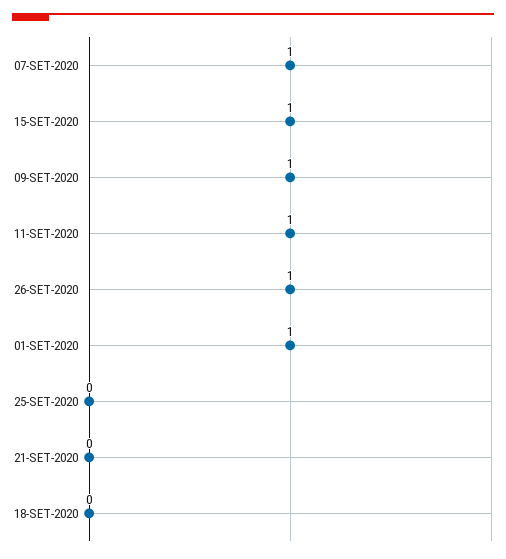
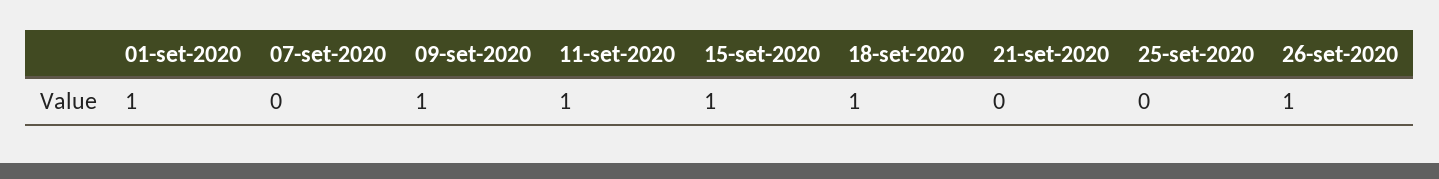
07-SET-2020: 1 -> 0
18-SET-2020: 0 -> 1

